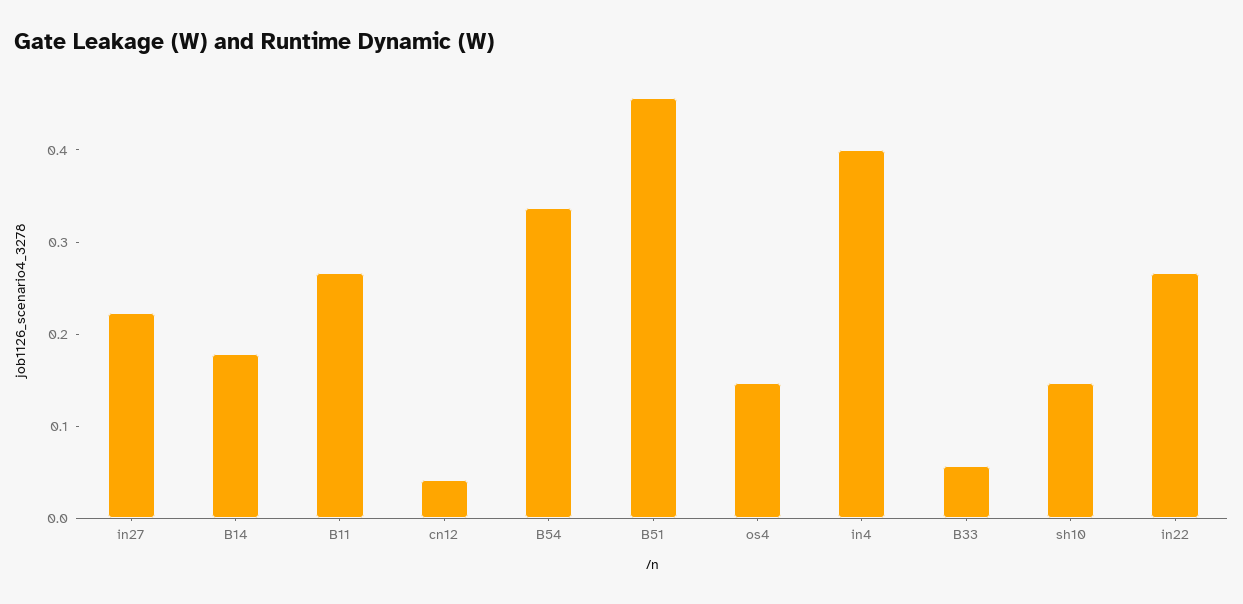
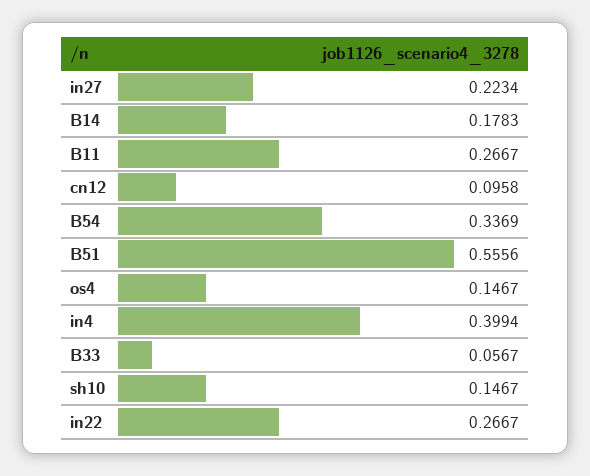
cn12: 0.04 -> 0.0958
B51: 0.46 -> 0.5556

